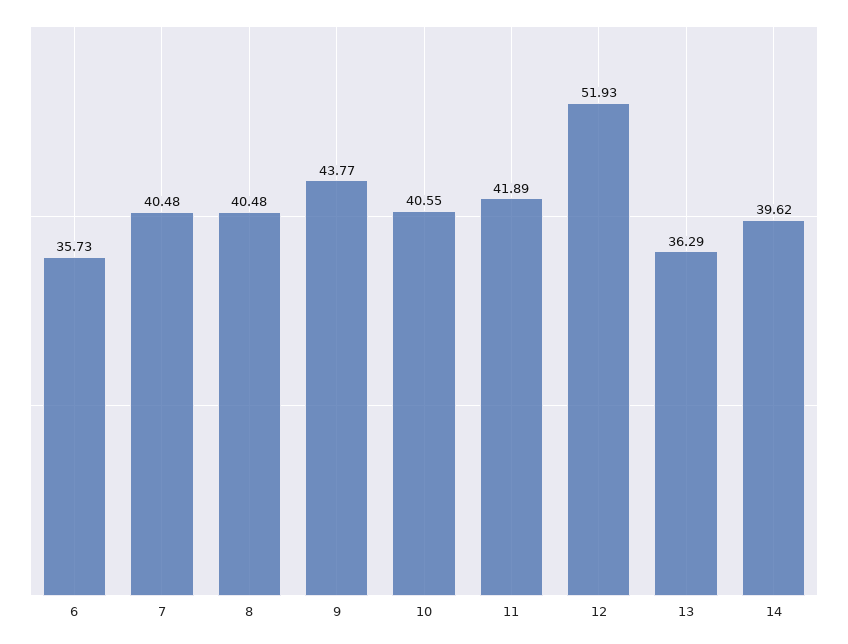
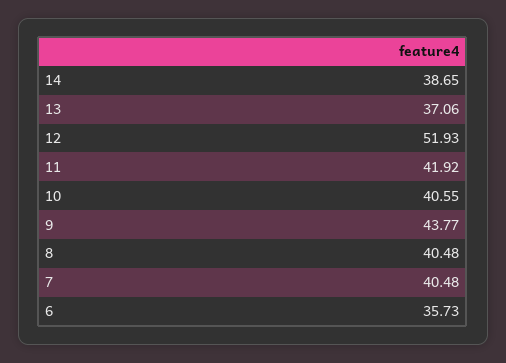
11: 41.89 -> 41.92
13: 36.29 -> 37.06
14: 39.62 -> 38.65

